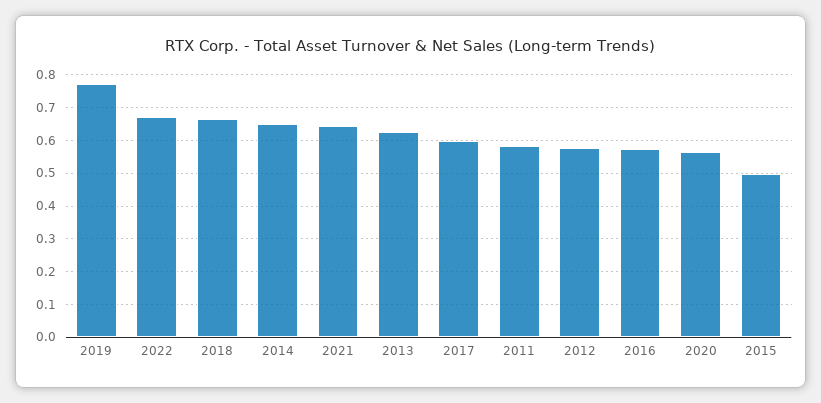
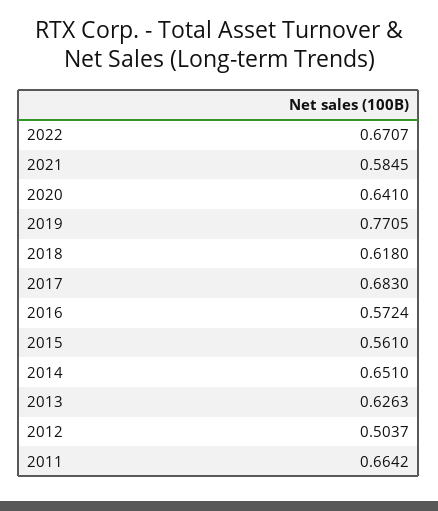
2018: 0.66 -> 0.618
2021: 0.64 -> 0.5845
2017: 0.6 -> 0.683
2011: 0.58 -> 0.6642
2012: 0.58 -> 0.5037
2020: 0.56 -> 0.641
2015: 0.5 -> 0.561

